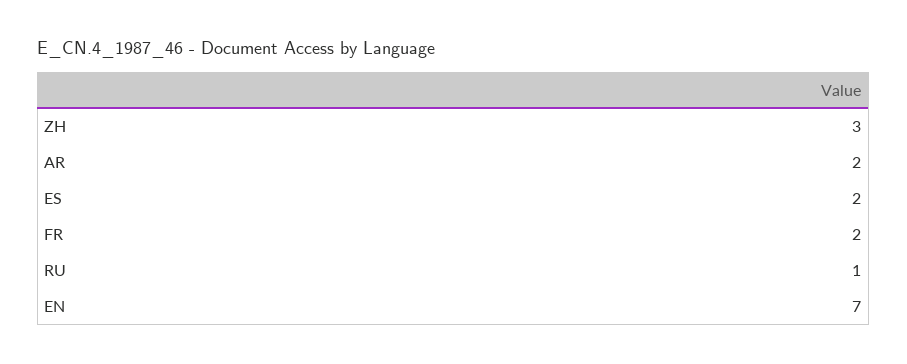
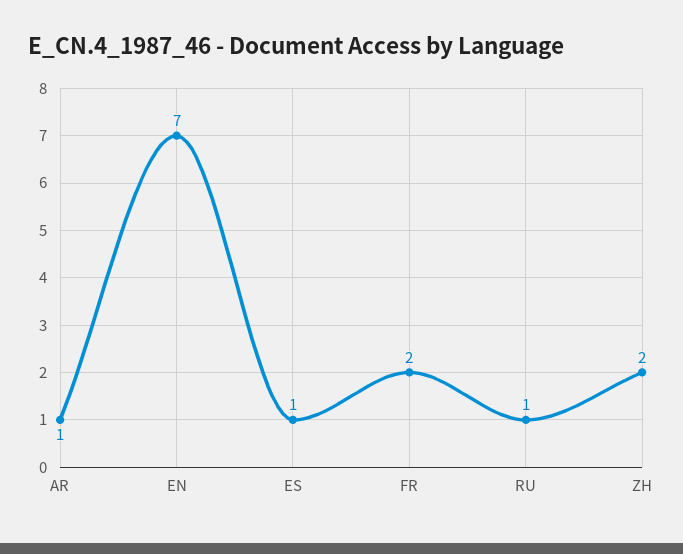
ZH: 3 -> 2
AR: 2 -> 1
ES: 2 -> 1

